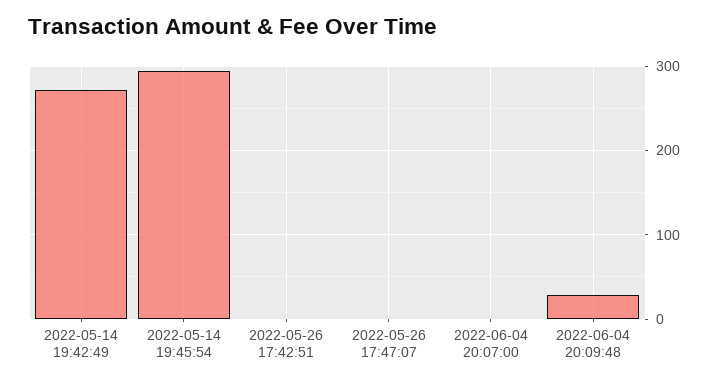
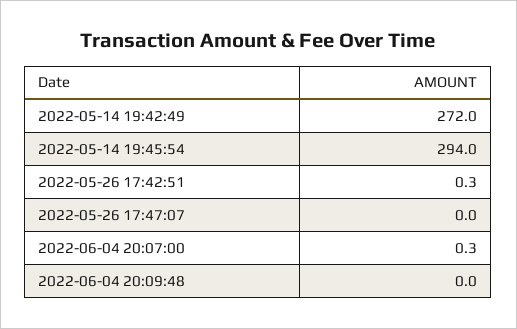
2022-06-04 20:09:48: 30 -> 0

